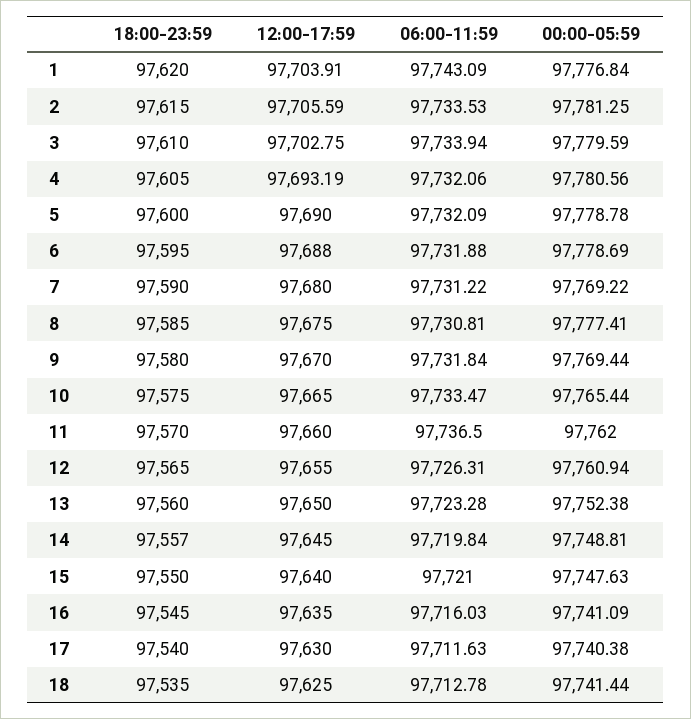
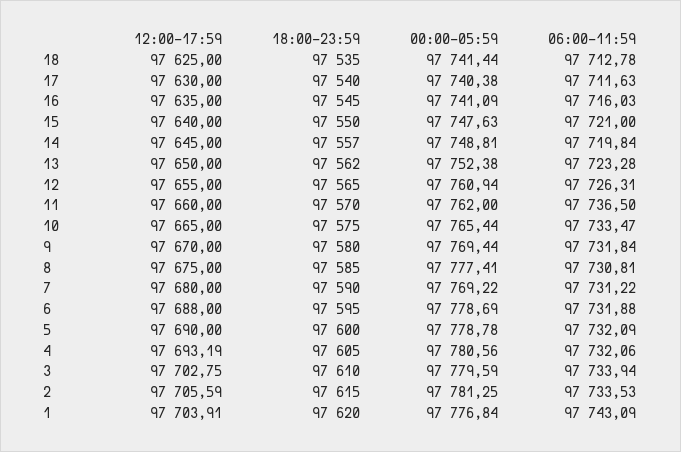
18:00-23:59, 13: 97560 -> 97562

